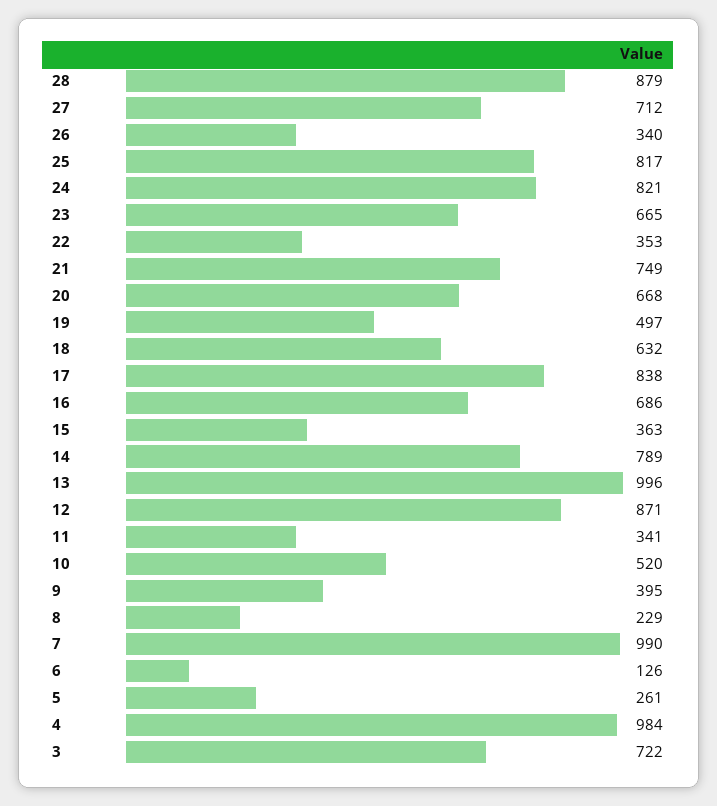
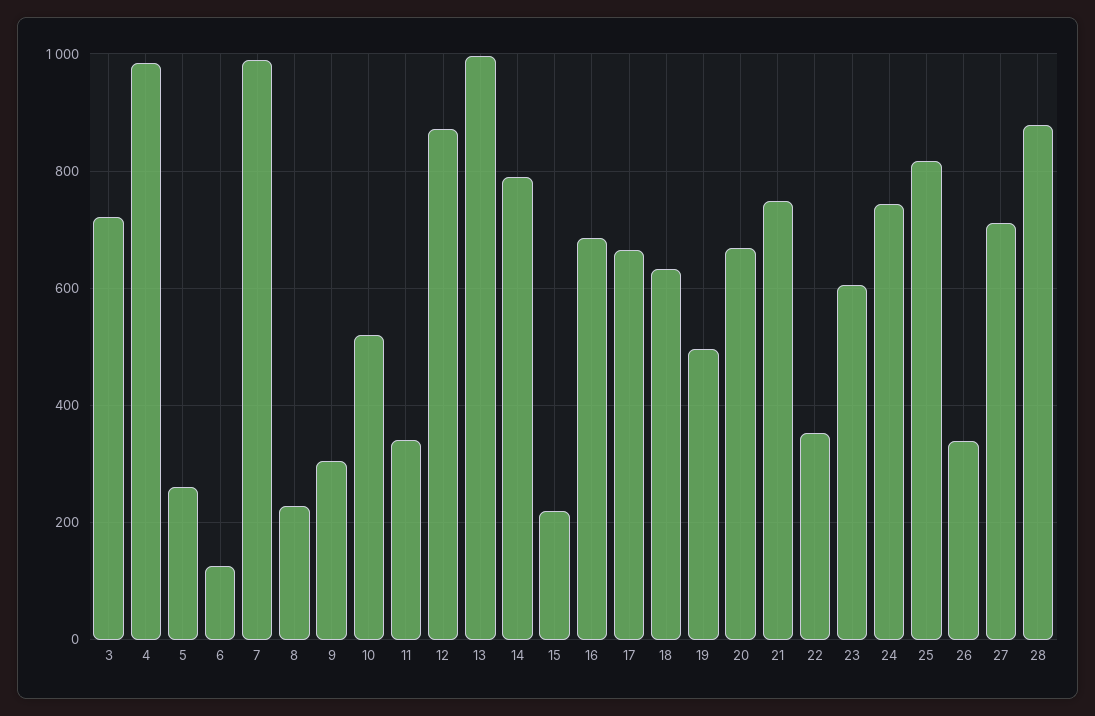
24: 821 -> 740
23: 665 -> 600
17: 838 -> 660
15: 363 -> 220
9: 395 -> 300

